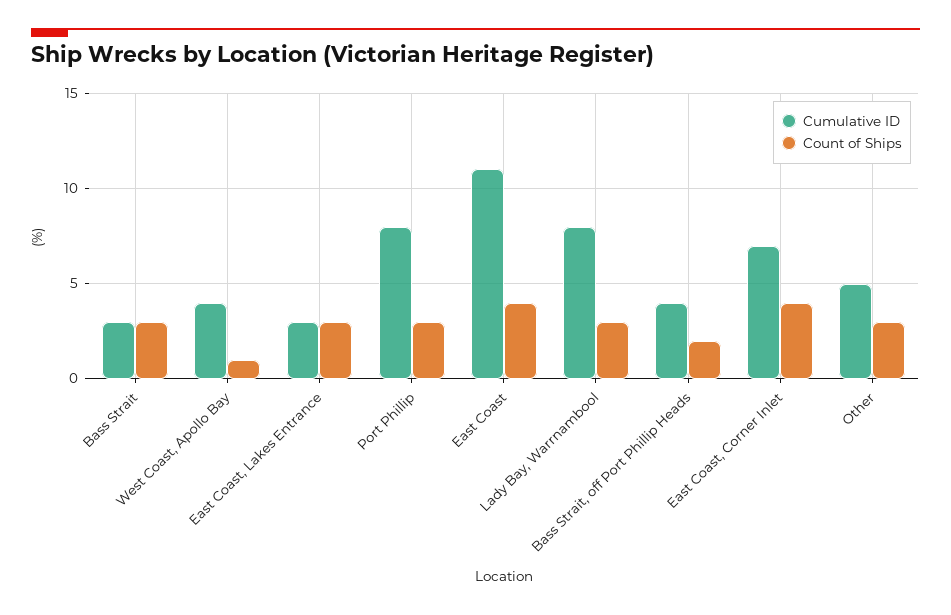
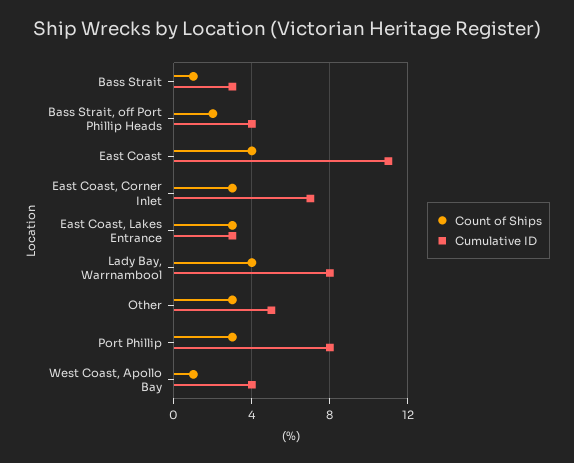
Count of Ships, Bass Strait: 3 -> 1
Count of Ships, Lady Bay, Warrnambool: 3 -> 4
Count of Ships, East Coast, Corner Inlet: 4 -> 3

